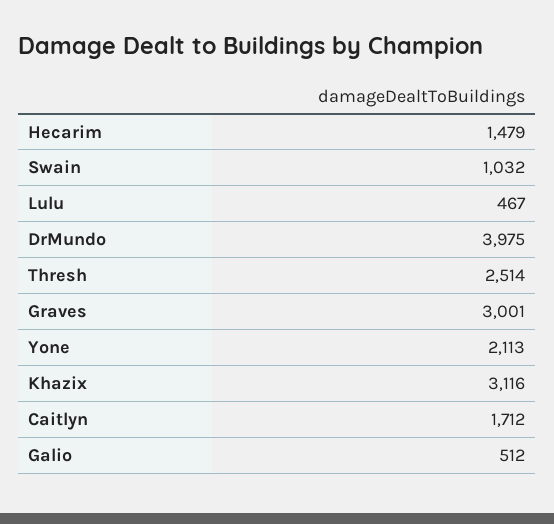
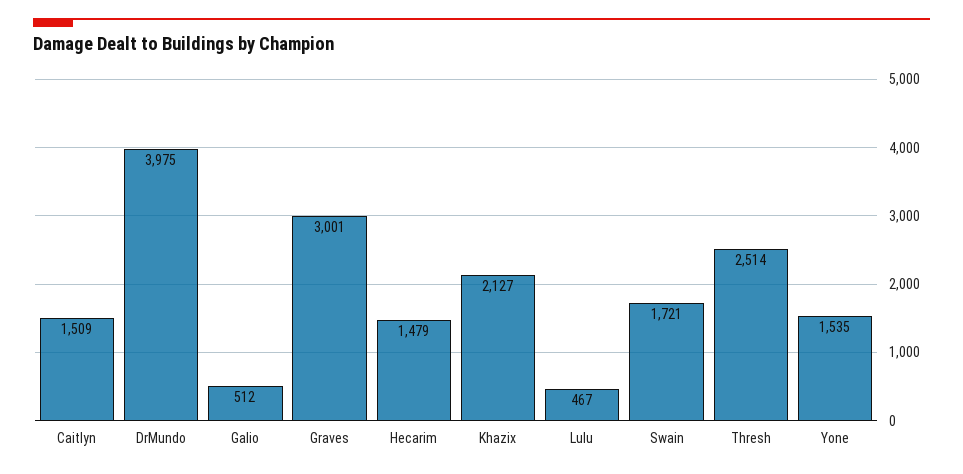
Swain: 1032 -> 1721
Yone: 2113 -> 1535
Khazix: 3116 -> 2127
Caitlyn: 1712 -> 1509

